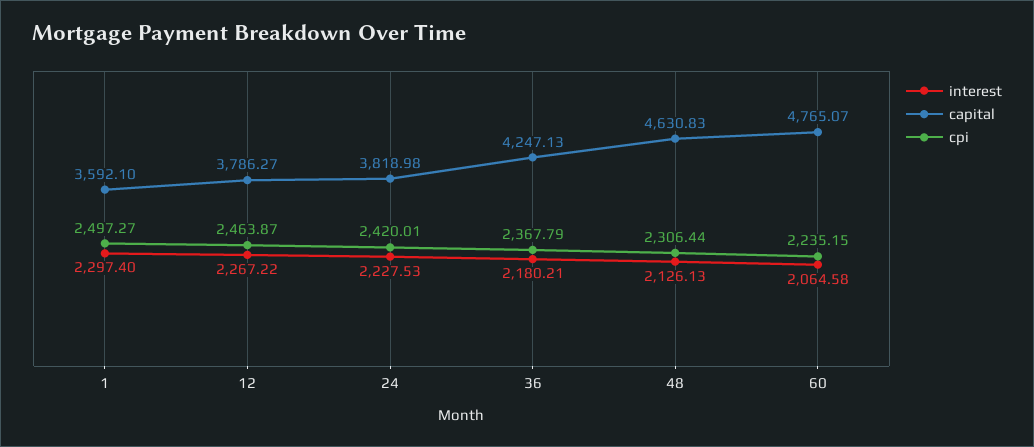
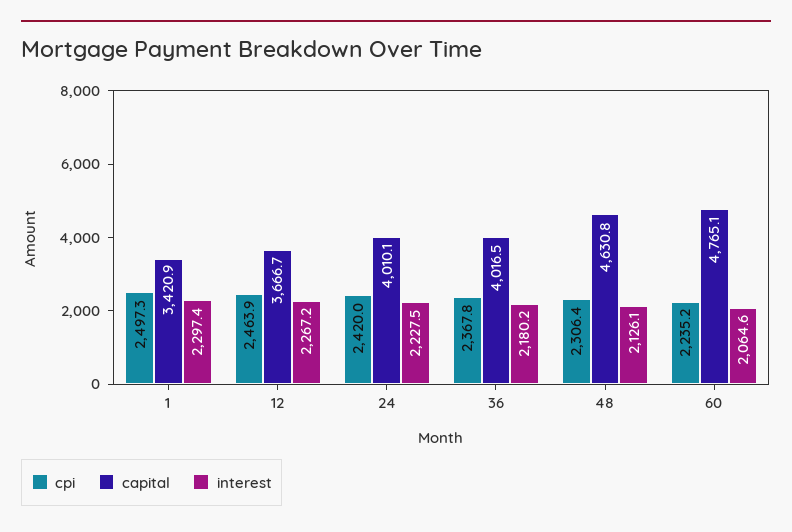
capital, 1: 3592.1 -> 3420.9
capital, 12: 3786.27 -> 3666.7
capital, 24: 3818.98 -> 4010.1
capital, 36: 4247.13 -> 4016.5

